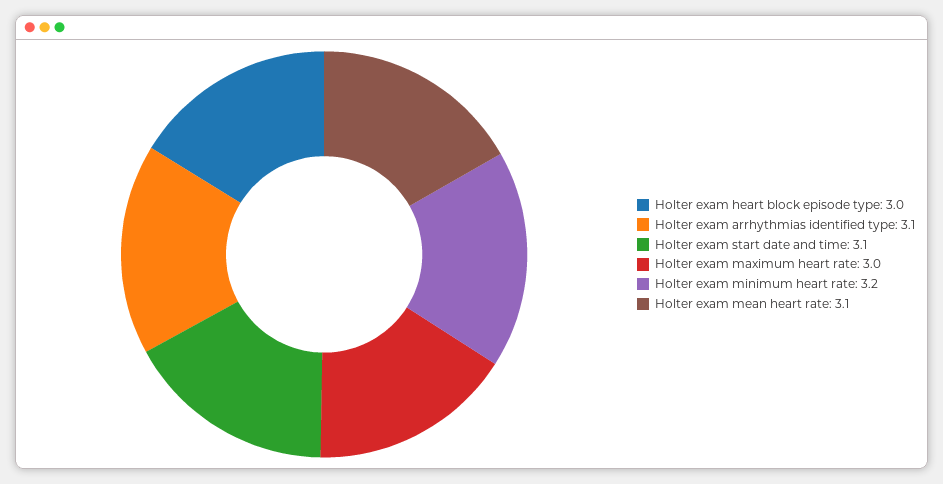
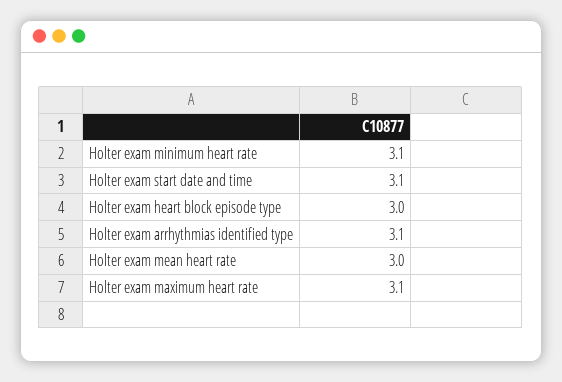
Holter exam maximum heart rate: 3 -> 3.1
Holter exam minimum heart rate: 3.2 -> 3.1
Holter exam mean heart rate: 3.1 -> 3

